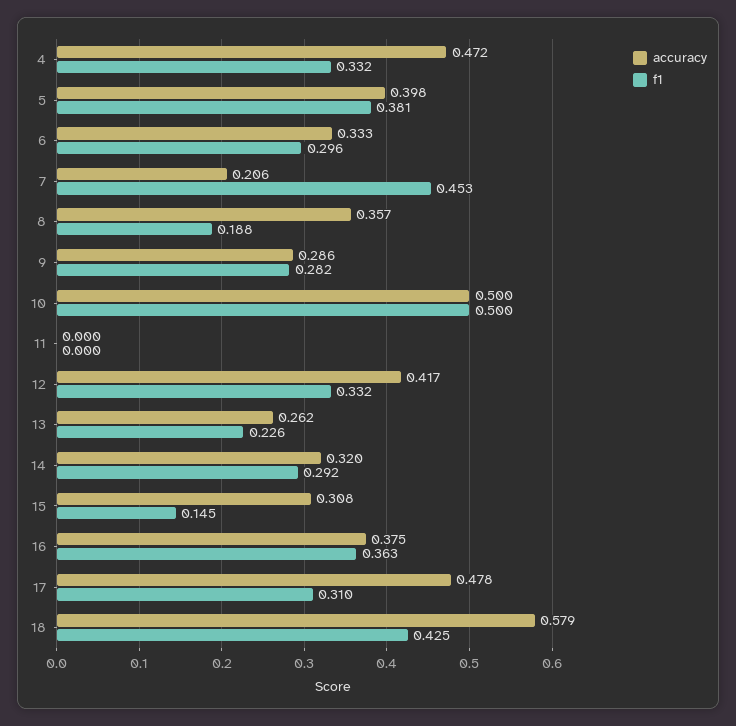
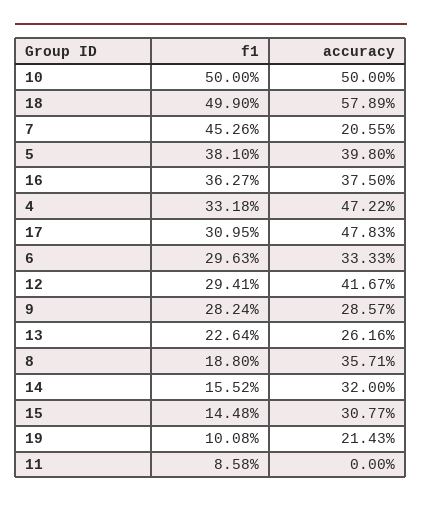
f1, 11: 0 -> 0.0858
f1, 12: 0.332 -> 0.2941
f1, 14: 0.292 -> 0.1552
f1, 18: 0.425 -> 0.499
f1, 19: none -> 0.1008
accuracy, 19: none -> 0.2143

